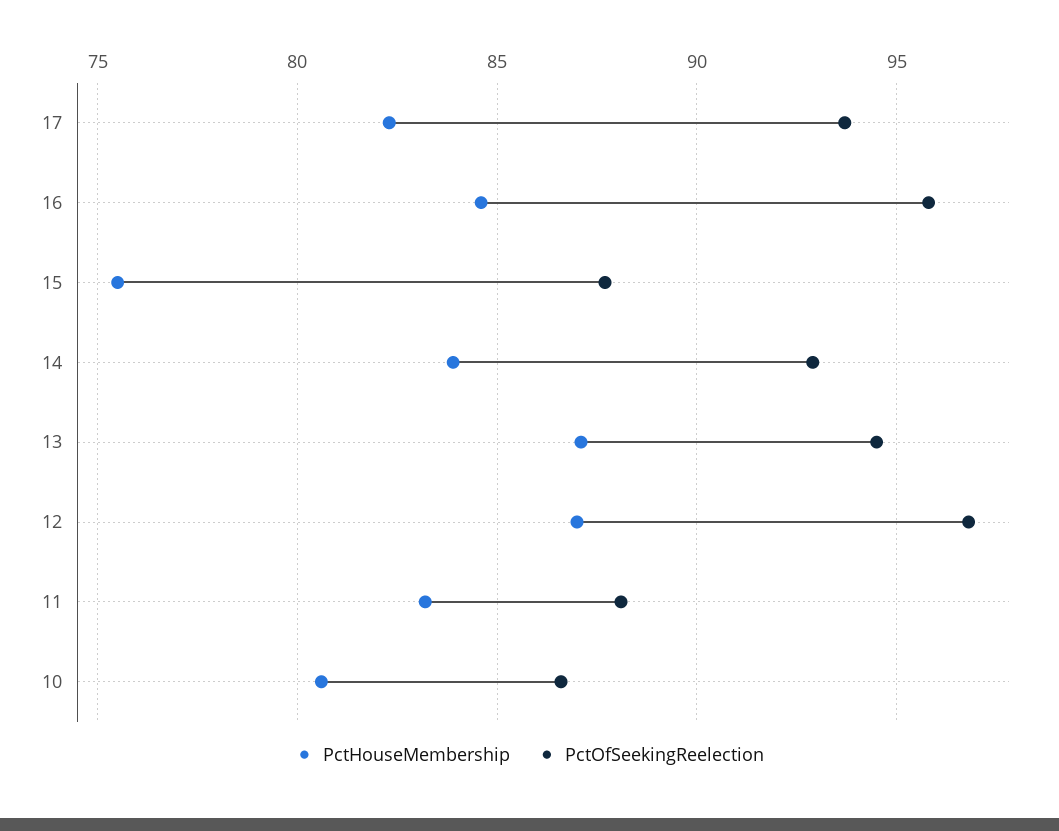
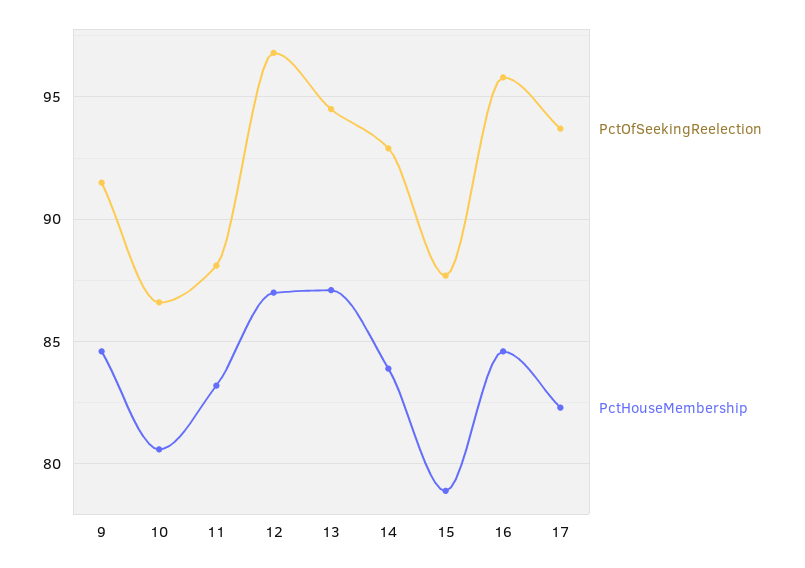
PctHouseMembership, 15: 75.5 -> 79
PctOfSeekingReelection, 9: none -> 91.5
PctHouseMembership, 9: none -> 84.5

